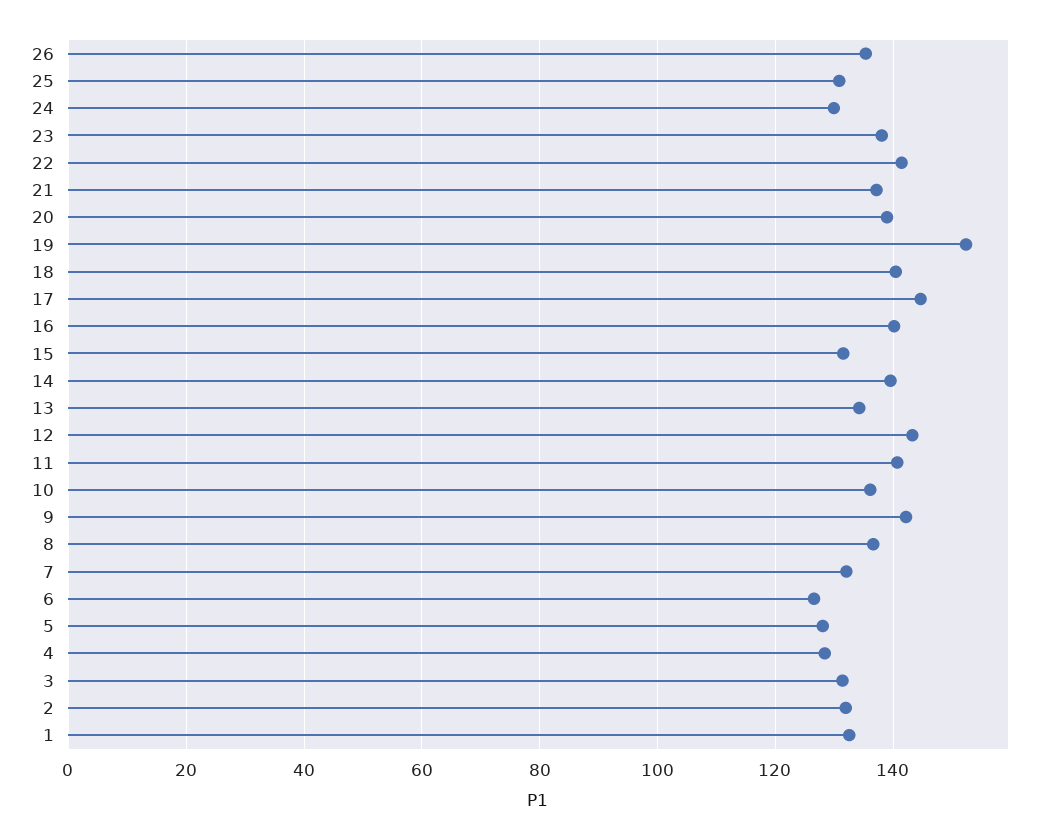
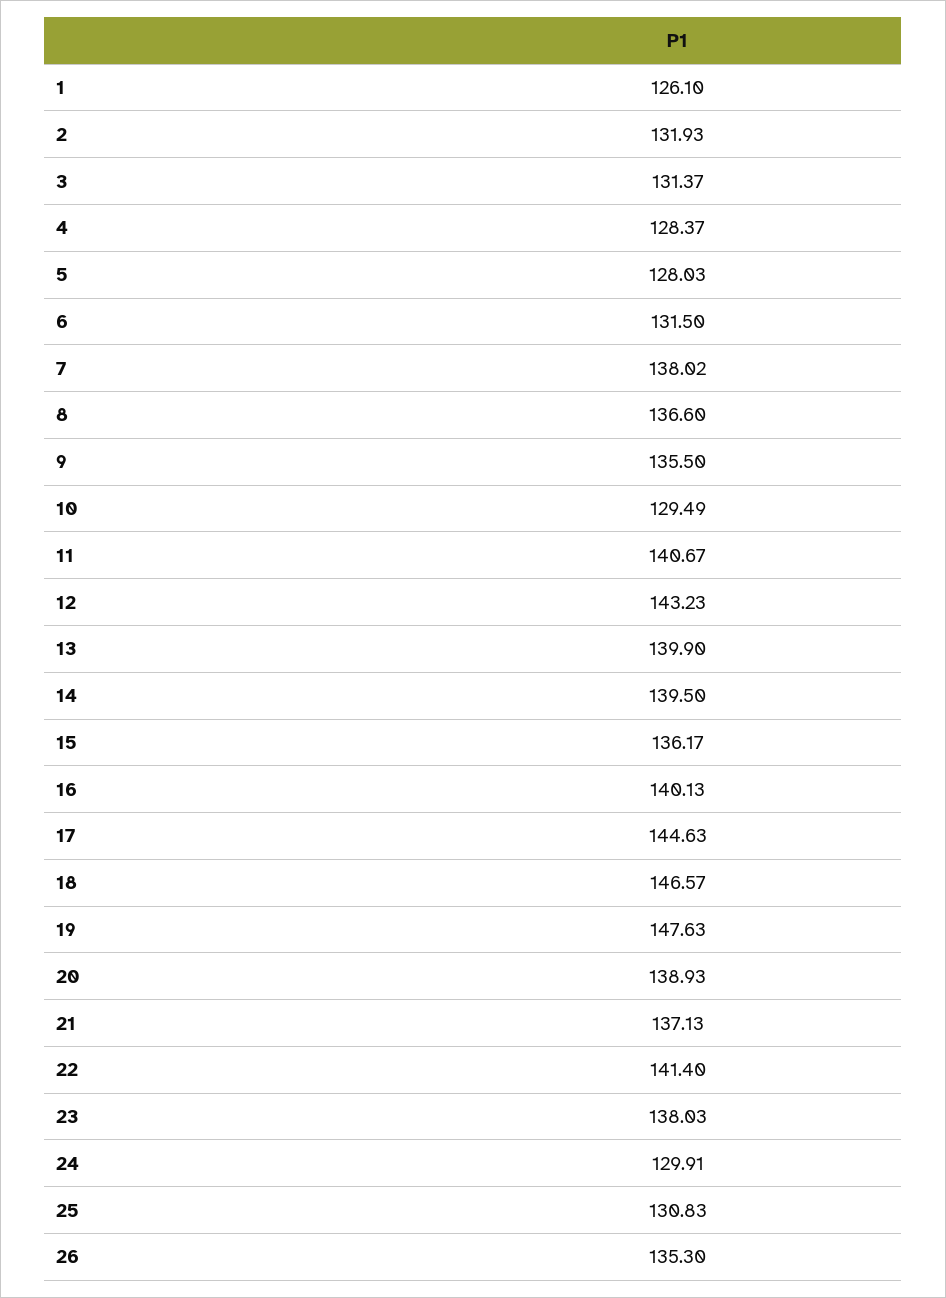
19: 152 -> 147.63
18: 140 -> 146.57
15: 132 -> 136.17
13: 134 -> 139.9
10: 136 -> 129.49
9: 142 -> 135.5
7: 132 -> 138.02
6: 126 -> 131.5
1: 132 -> 126.1

